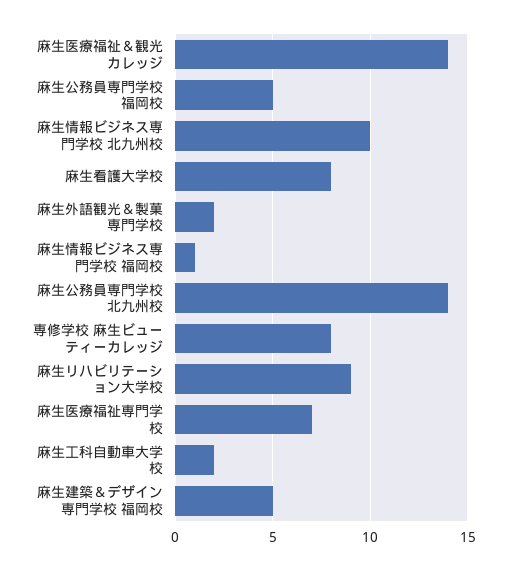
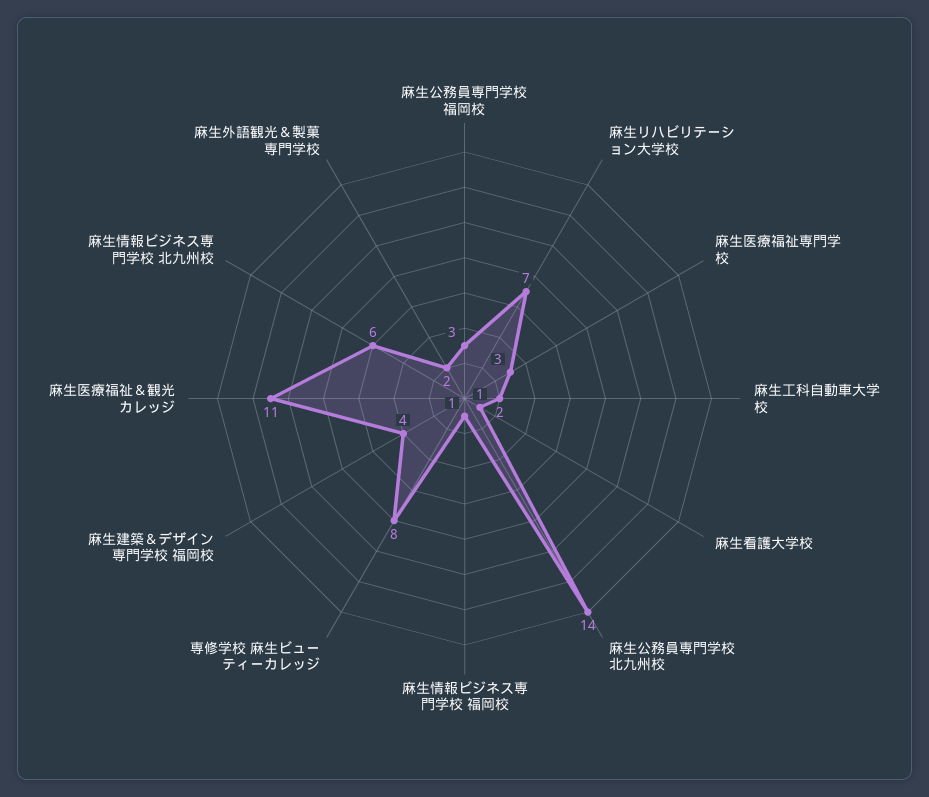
麻生医療福祉＆観光カレッジ: 14 -> 11
麻生公務員専門学校 福岡校: 5 -> 3
麻生情報ビジネス専門学校 北九州校: 10 -> 6
麻生看護大学校: 8 -> 1
麻生リハビリテーション大学校: 9 -> 7
麻生医療福祉専門学校: 7 -> 3
麻生建築＆デザイン専門学校 福岡校: 5 -> 4

